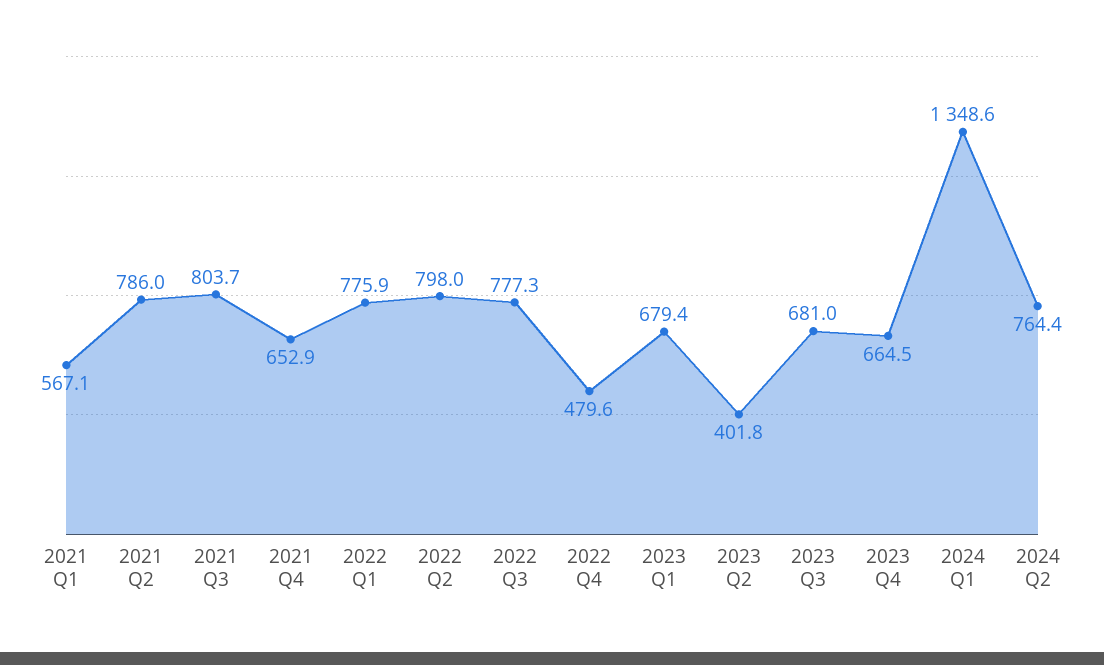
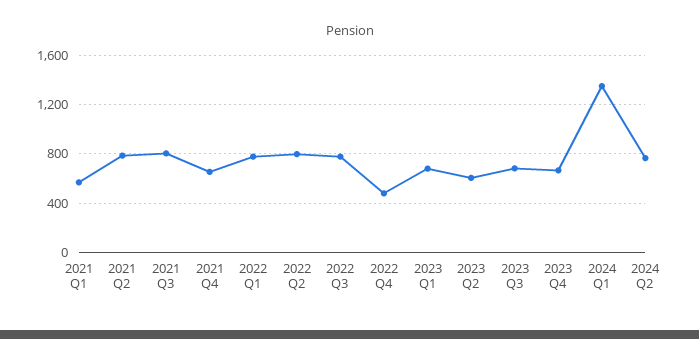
2023 Q2: 401.8 -> 600

